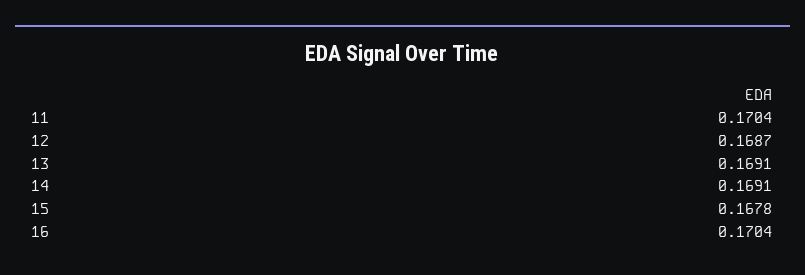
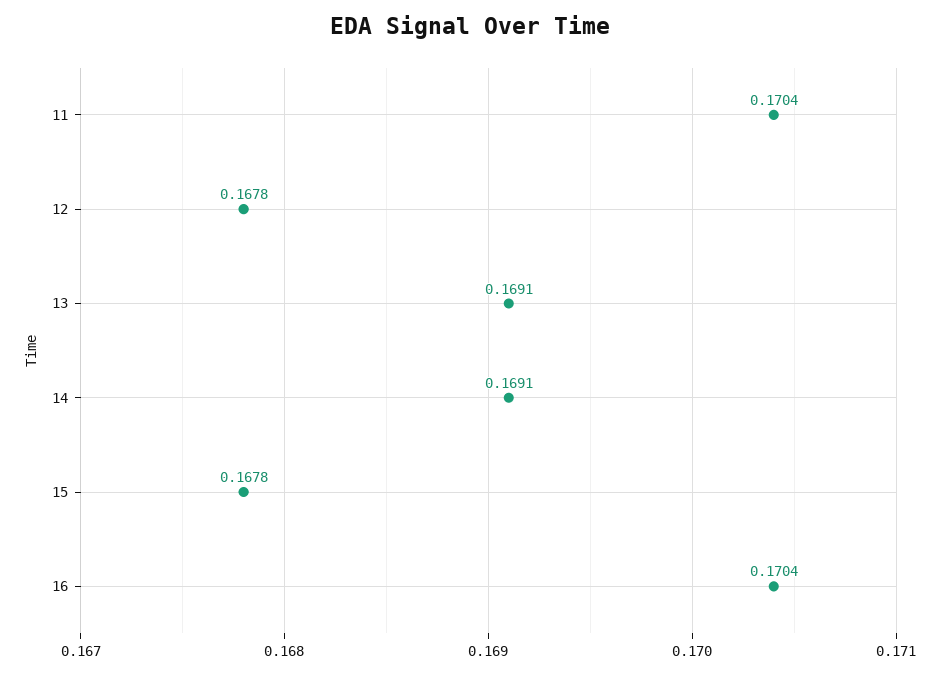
12: 0.1687 -> 0.1678

